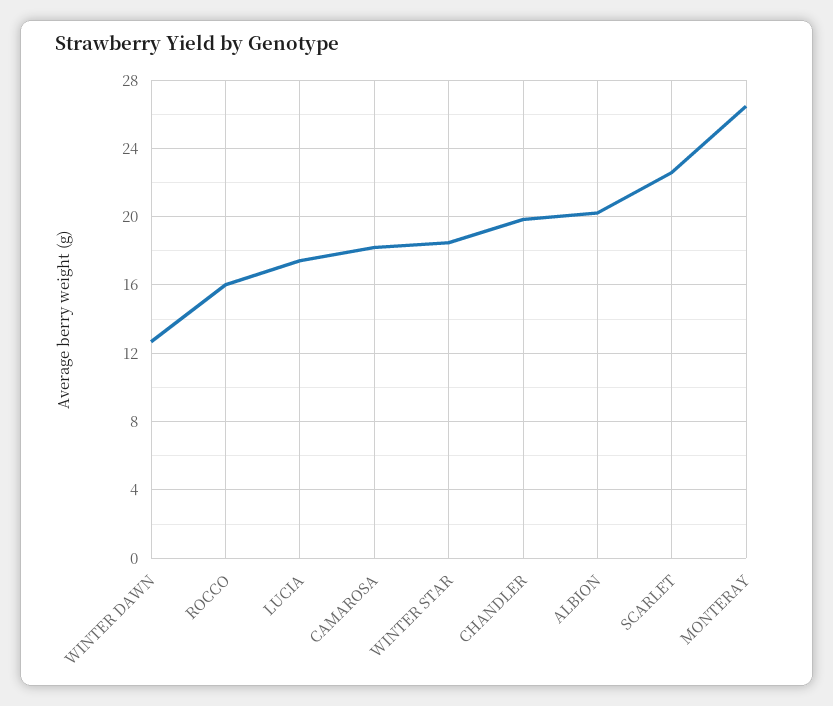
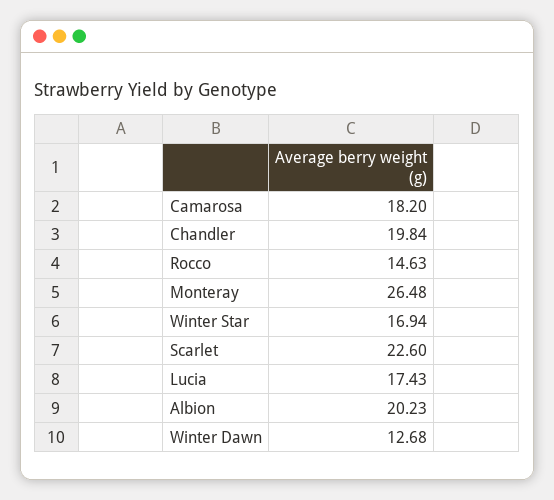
ROCCO: 16 -> 14.63
WINTER STAR: 18.5 -> 16.94

